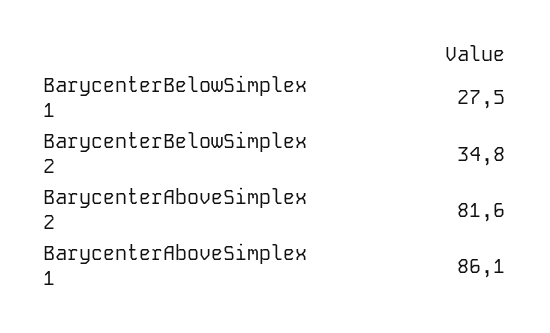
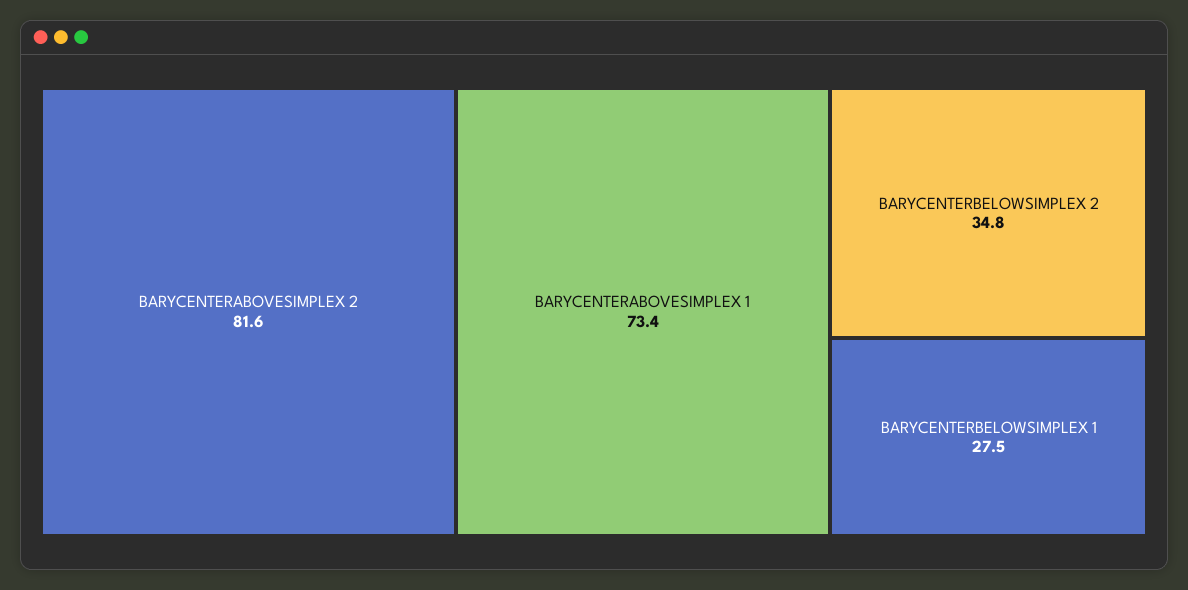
BarycenterAboveSimplex 1: 86.1 -> 73.4

